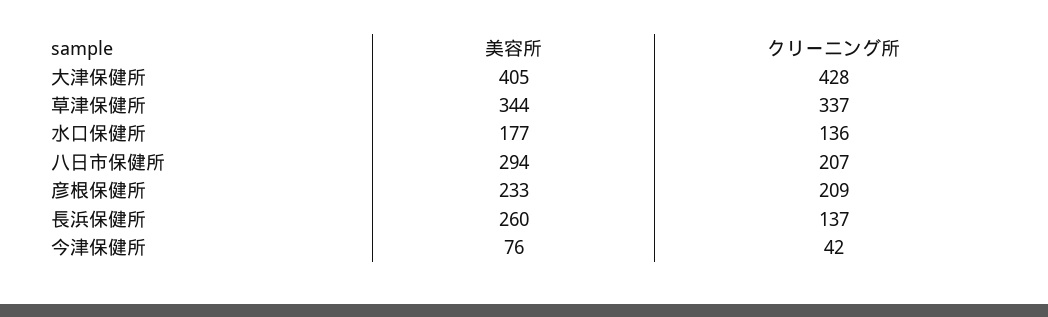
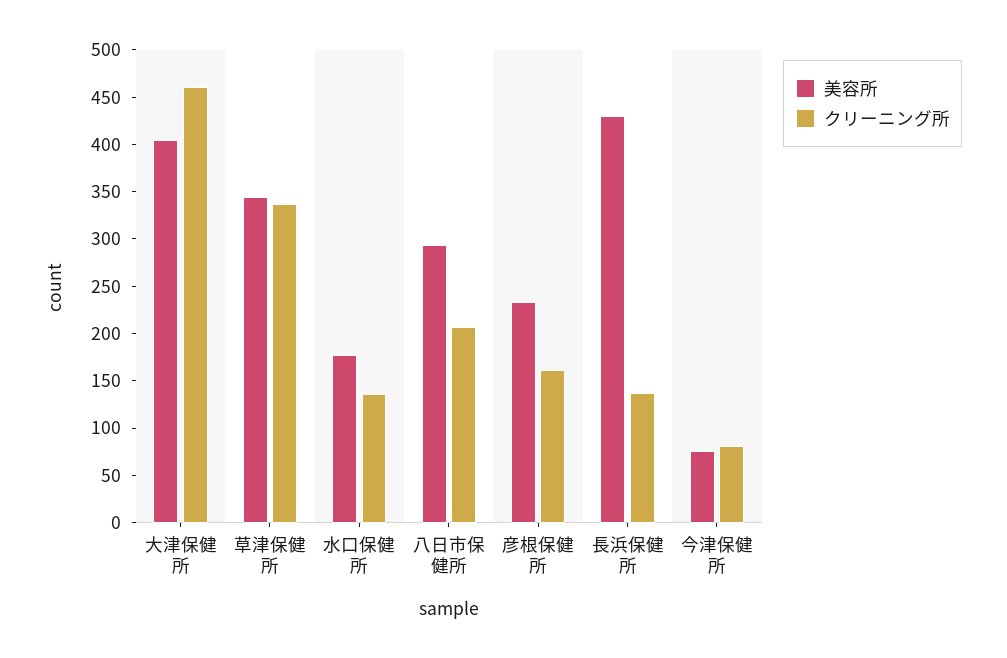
クリーニング所, 大津保健所: 428 -> 460
クリーニング所, 彦根保健所: 209 -> 160
美容所, 長浜保健所: 260 -> 430
クリーニング所, 今津保健所: 42 -> 80

